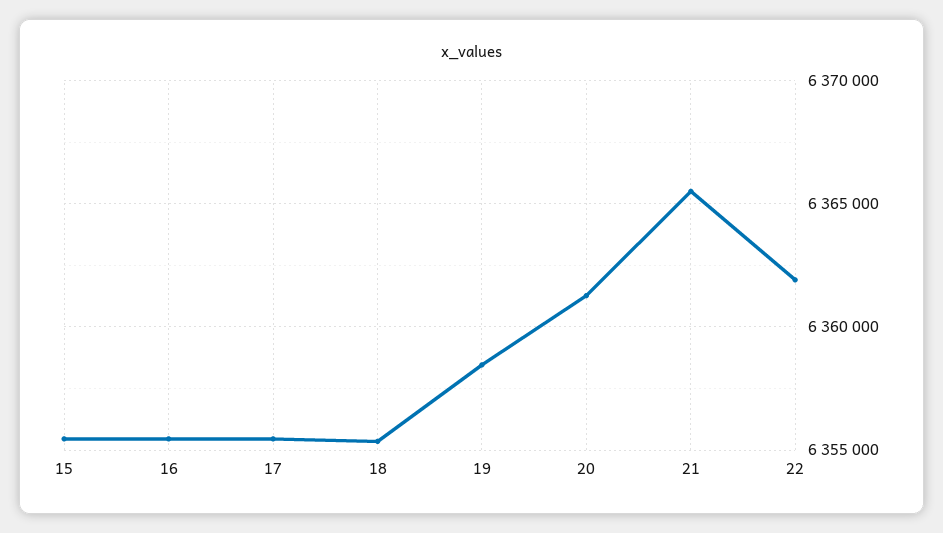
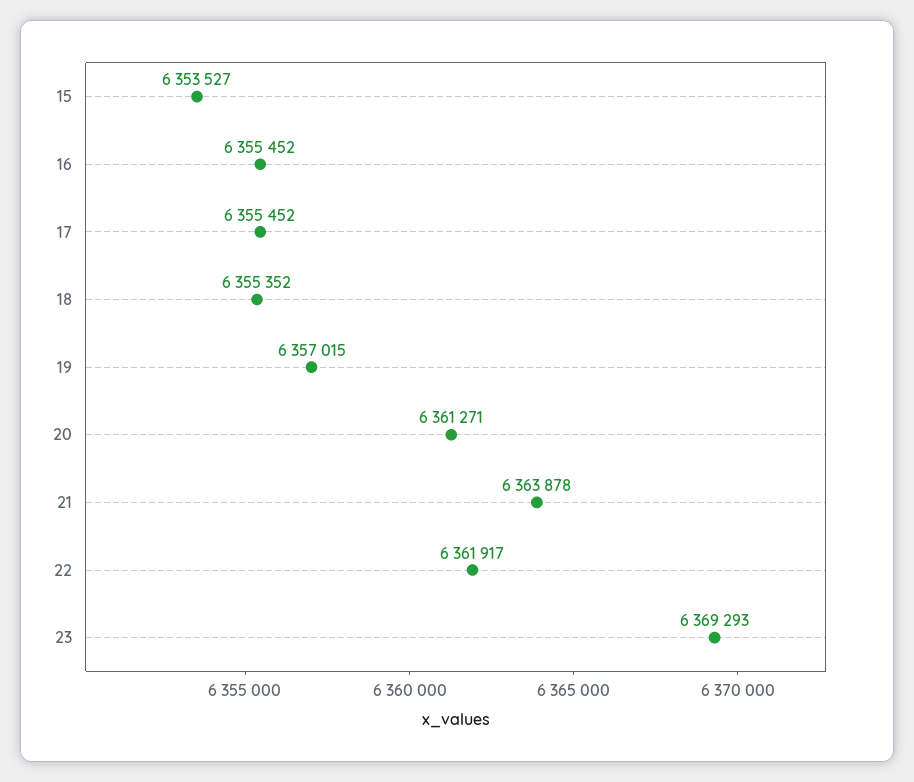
15: 6355500 -> 6353527
19: 6358500 -> 6357015
21: 6365500 -> 6363878
23: none -> 6369293

